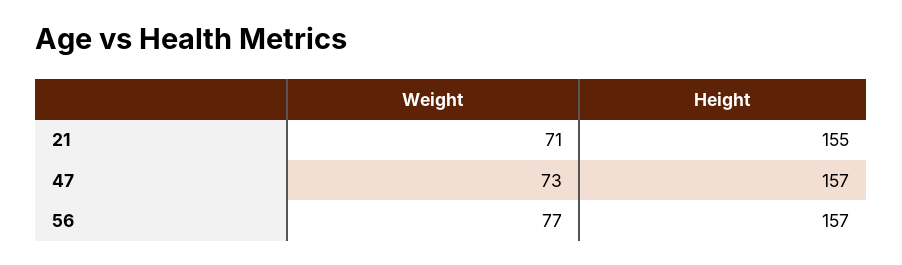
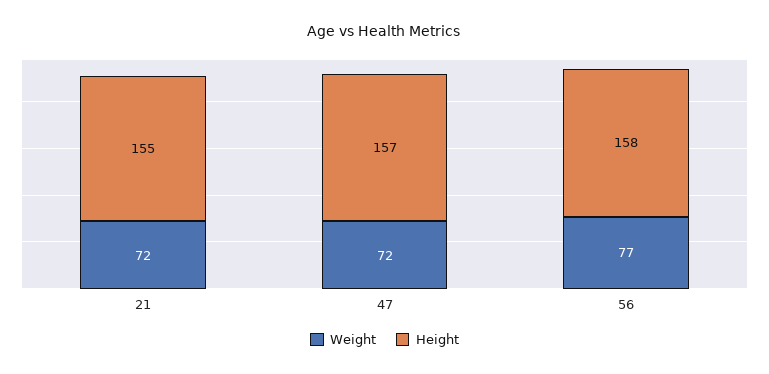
Weight, 21: 71 -> 72
Weight, 47: 73 -> 72
Height, 56: 157 -> 158

